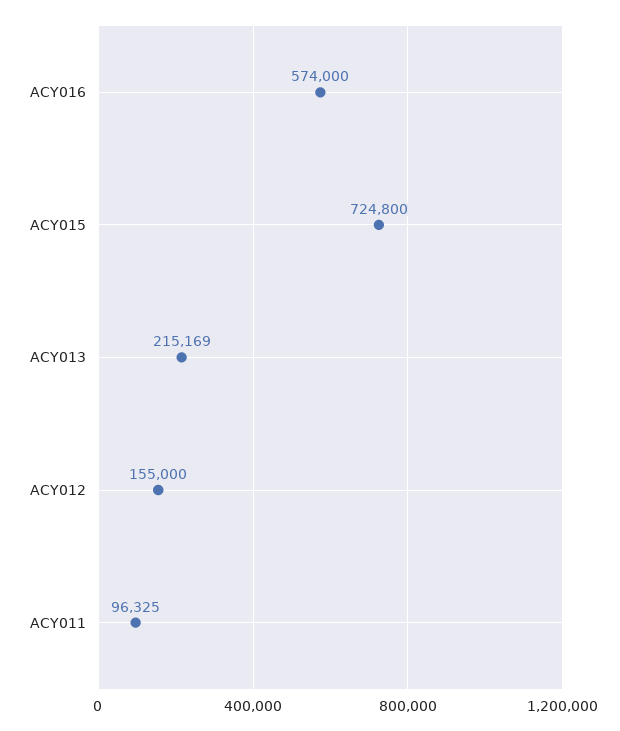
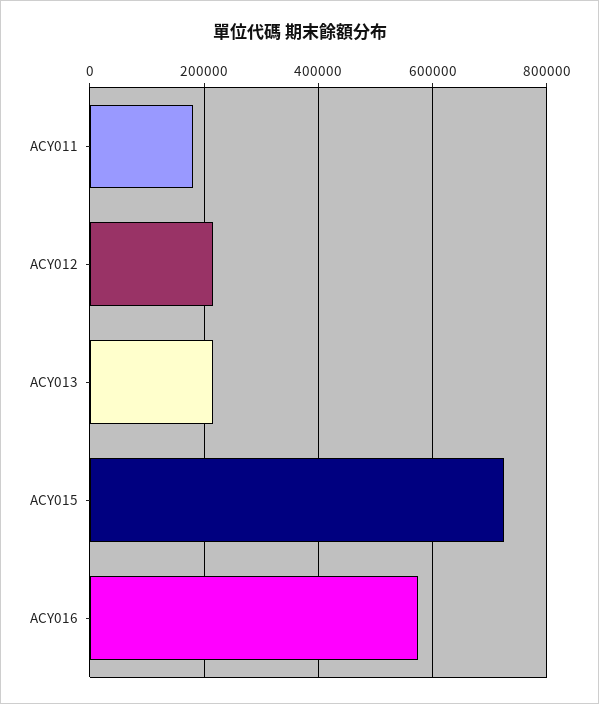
ACY012: 155000 -> 220000
ACY011: 96325 -> 180000

